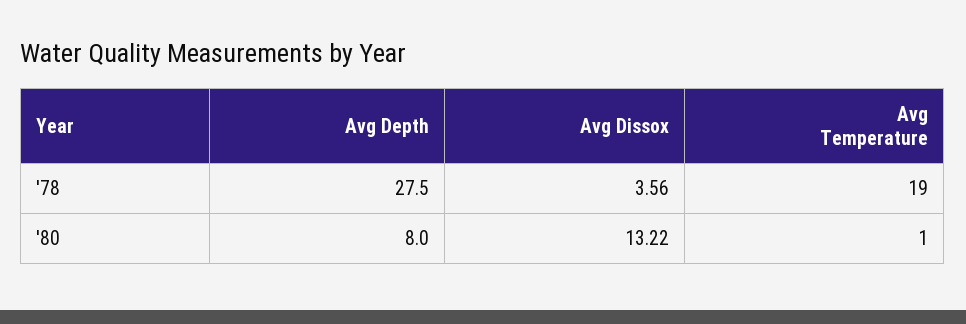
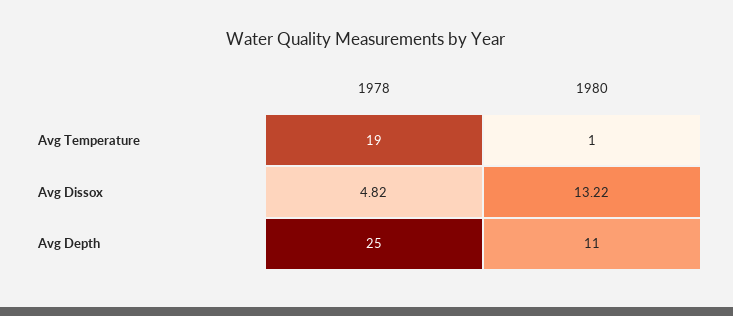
Avg Depth, '78: 27.5 -> 25
Avg Dissox, '78: 3.56 -> 4.82
Avg Depth, '80: 8 -> 11

